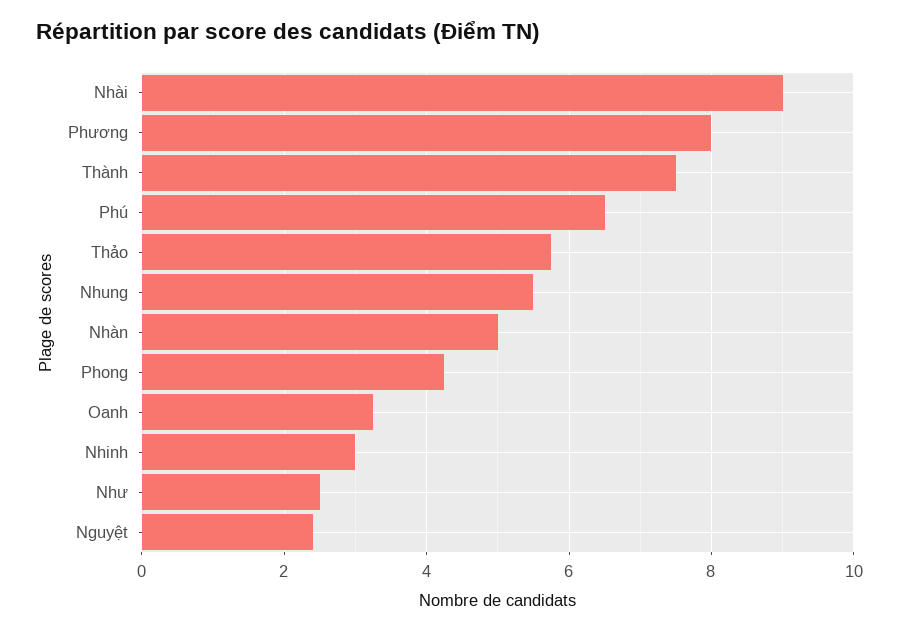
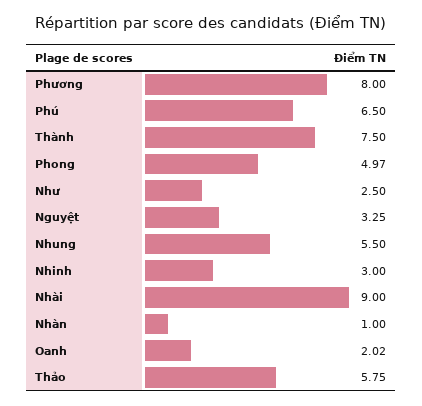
Nhàn: 5 -> 1
Phong: 4.2 -> 4.97
Oanh: 3.2 -> 2.02
Nguyệt: 2.4 -> 3.25

